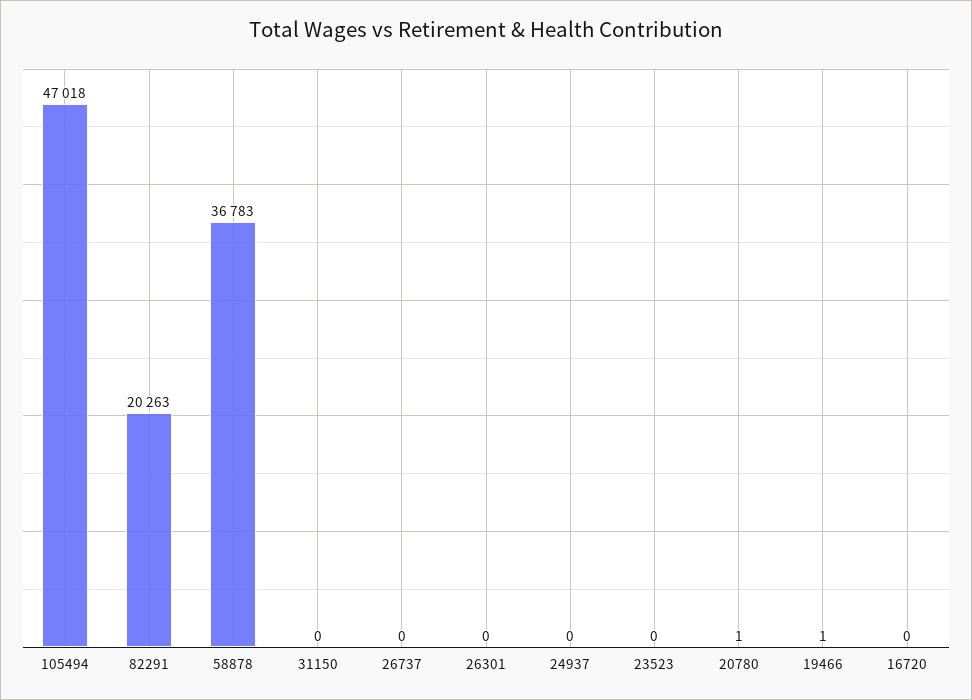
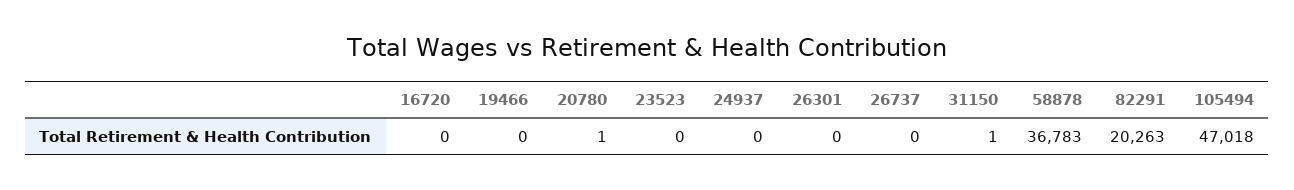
31150: 0 -> 1
19466: 1 -> 0

